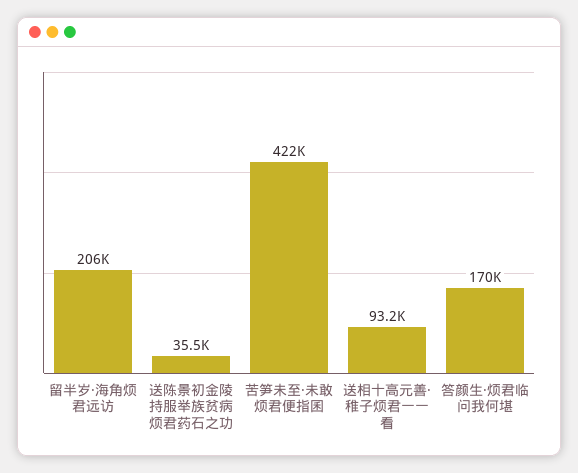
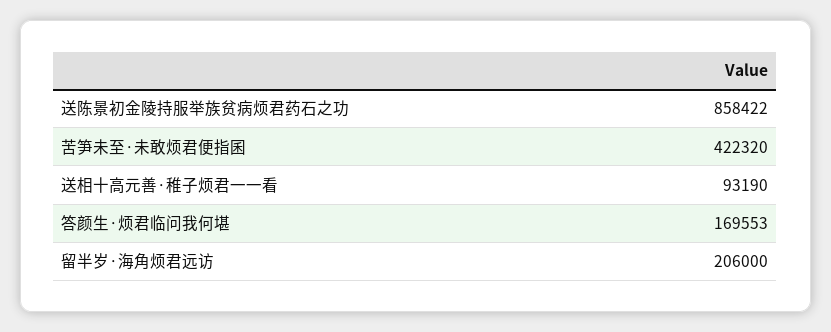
送陈景初金陵持服举族贫病烦君药石之功: 35500 -> 858422

